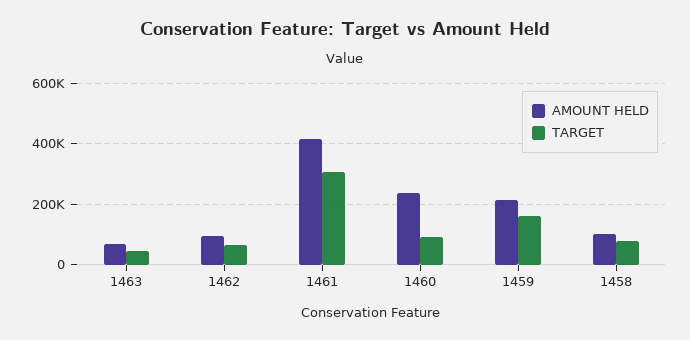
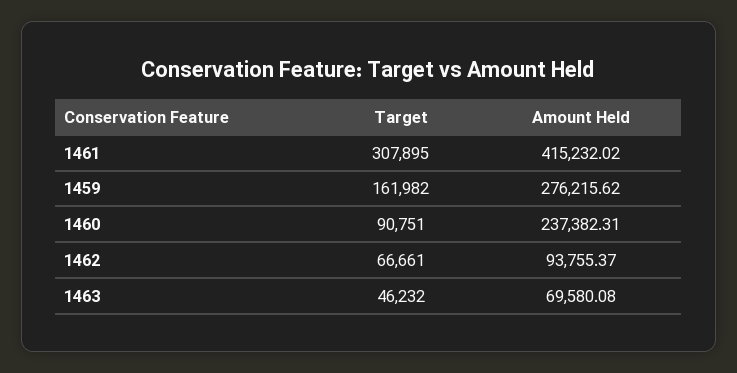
AMOUNT HELD, 1459: 220000 -> 276215.62
AMOUNT HELD, 1458: 100000 -> none
TARGET, 1458: 80000 -> none

